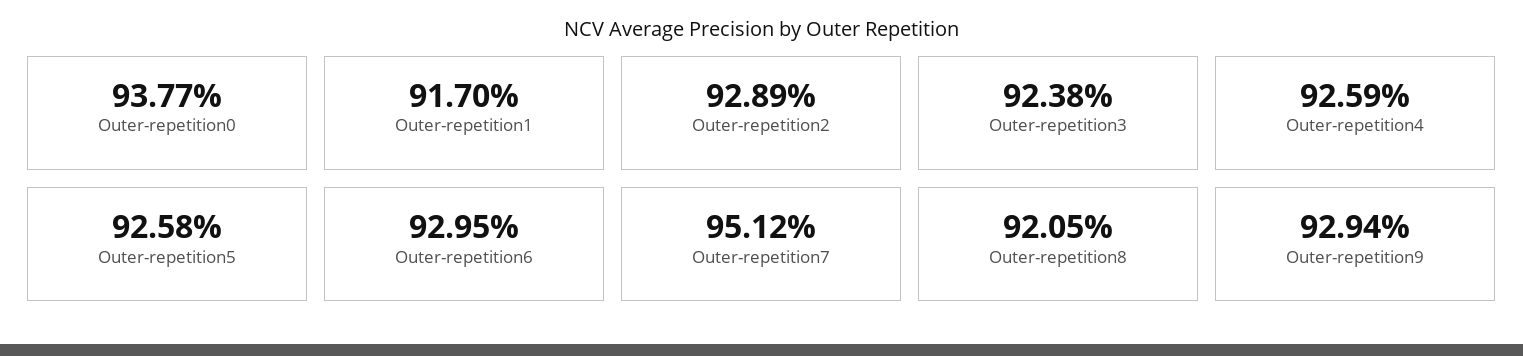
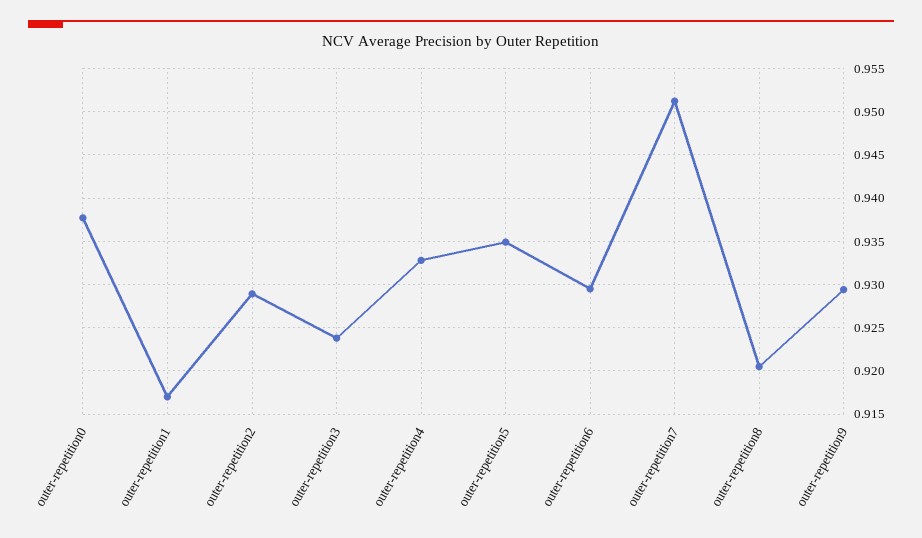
Outer-repetition4: 0.9259 -> 0.933
Outer-repetition5: 0.9258 -> 0.935

